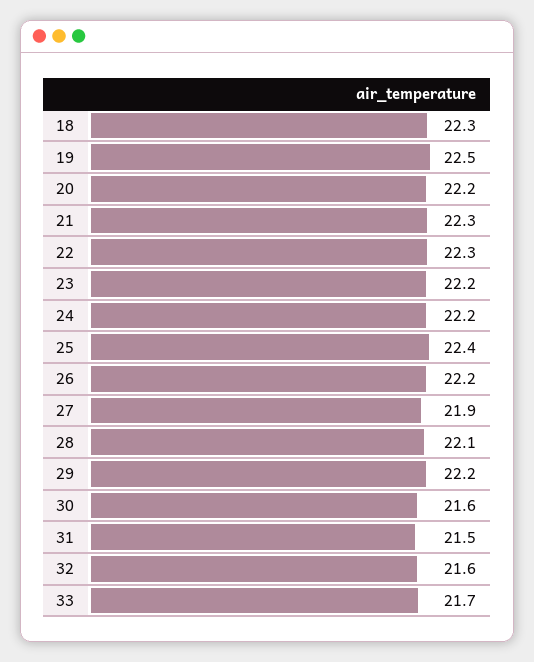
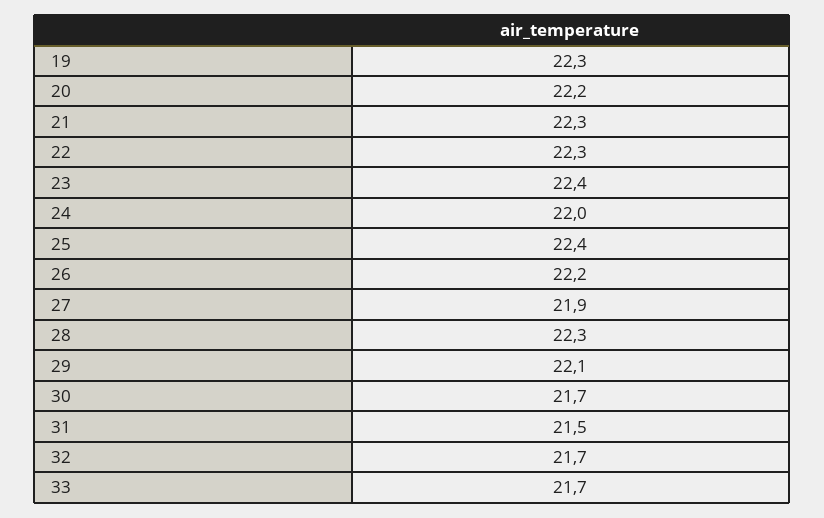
18: 22.3 -> none
19: 22.5 -> 22.3
23: 22.2 -> 22.4
24: 22.2 -> 22
28: 22.1 -> 22.3
29: 22.2 -> 22.1
30: 21.6 -> 21.7
32: 21.6 -> 21.7

